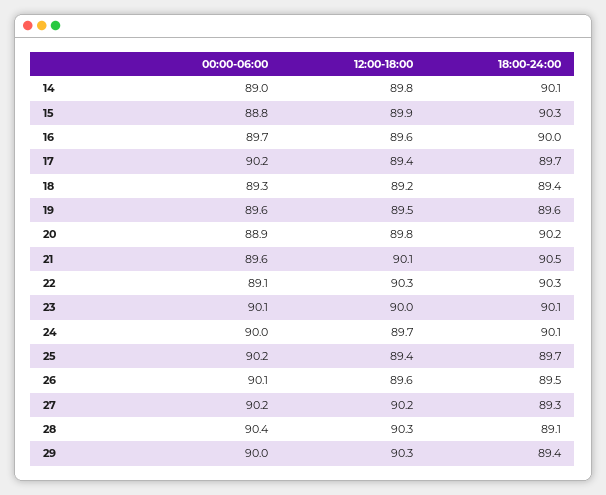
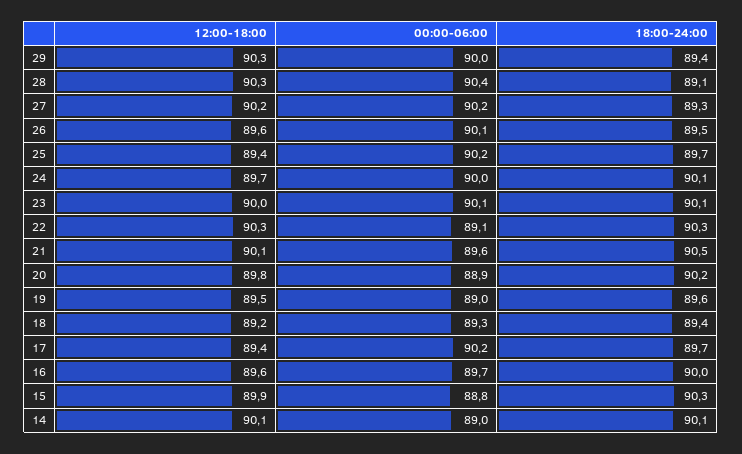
12:00-18:00, 14: 89.8 -> 90.1
00:00-06:00, 19: 89.6 -> 89

